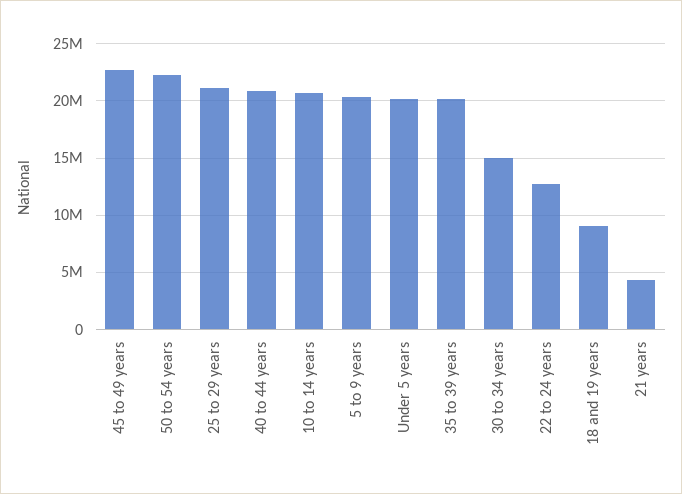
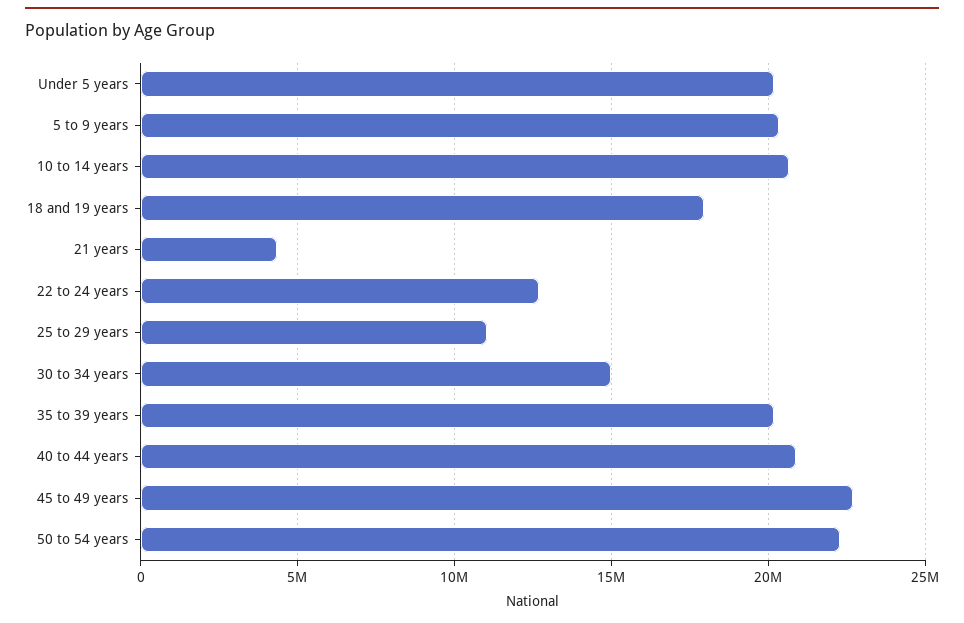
25 to 29 years: 21000000 -> 11000000
18 and 19 years: 9000000 -> 18000000

